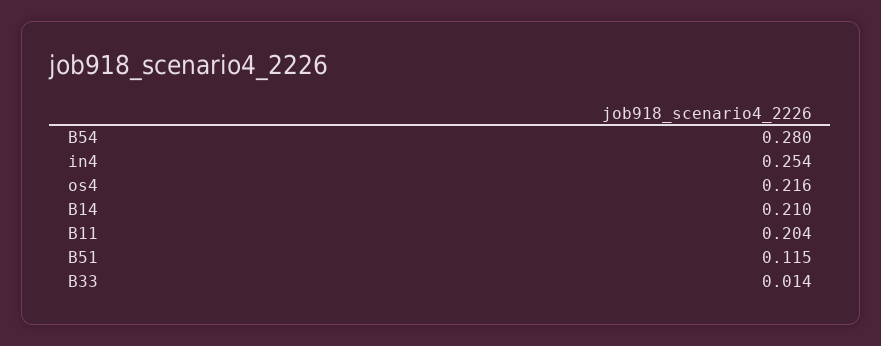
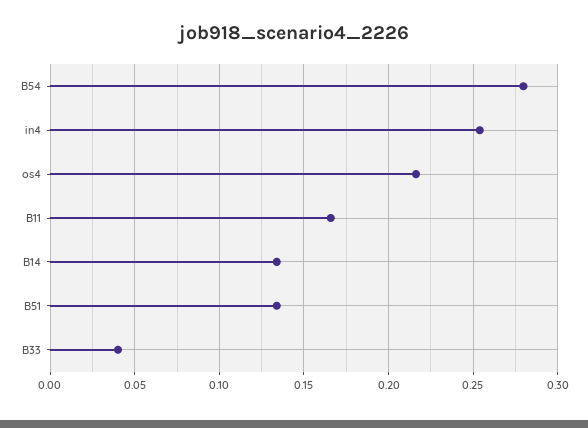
B14: 0.21 -> 0.135
B11: 0.204 -> 0.165
B51: 0.115 -> 0.135
B33: 0.014 -> 0.04

